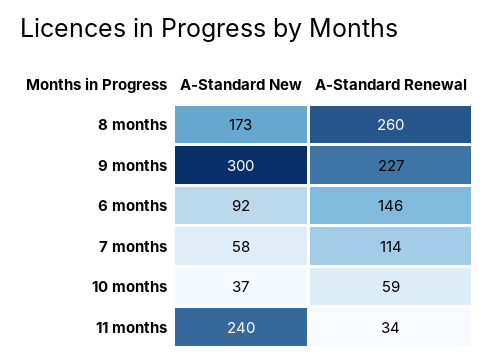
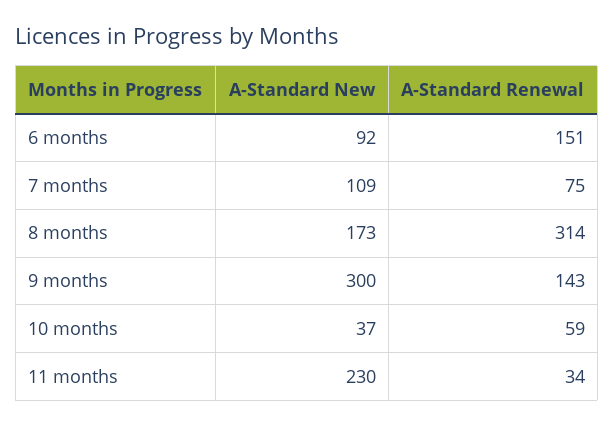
A-Standard Renewal, 8 months: 260 -> 314
A-Standard Renewal, 9 months: 227 -> 143
A-Standard Renewal, 6 months: 146 -> 151
A-Standard New, 7 months: 58 -> 109
A-Standard Renewal, 7 months: 114 -> 75
A-Standard New, 11 months: 240 -> 230

